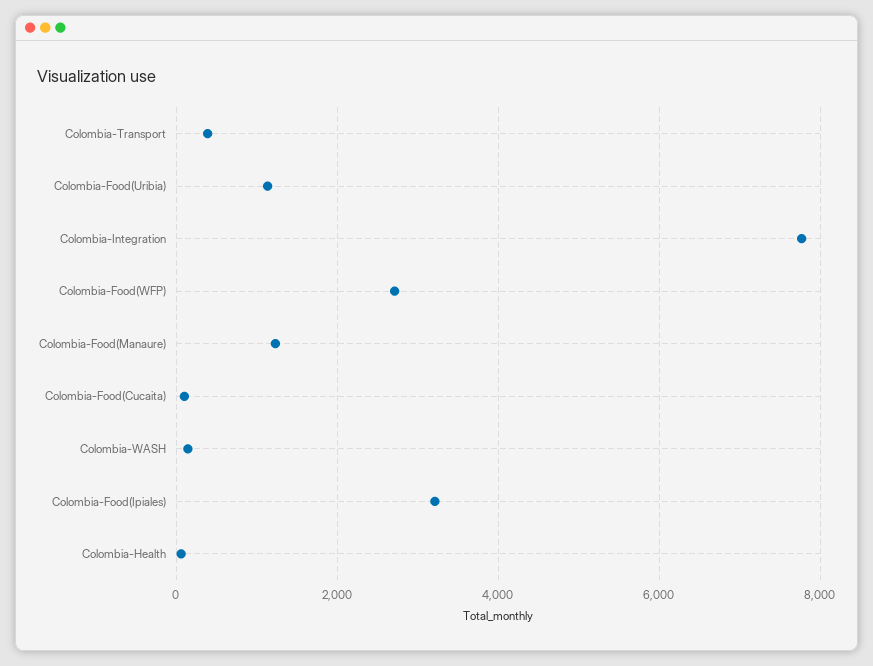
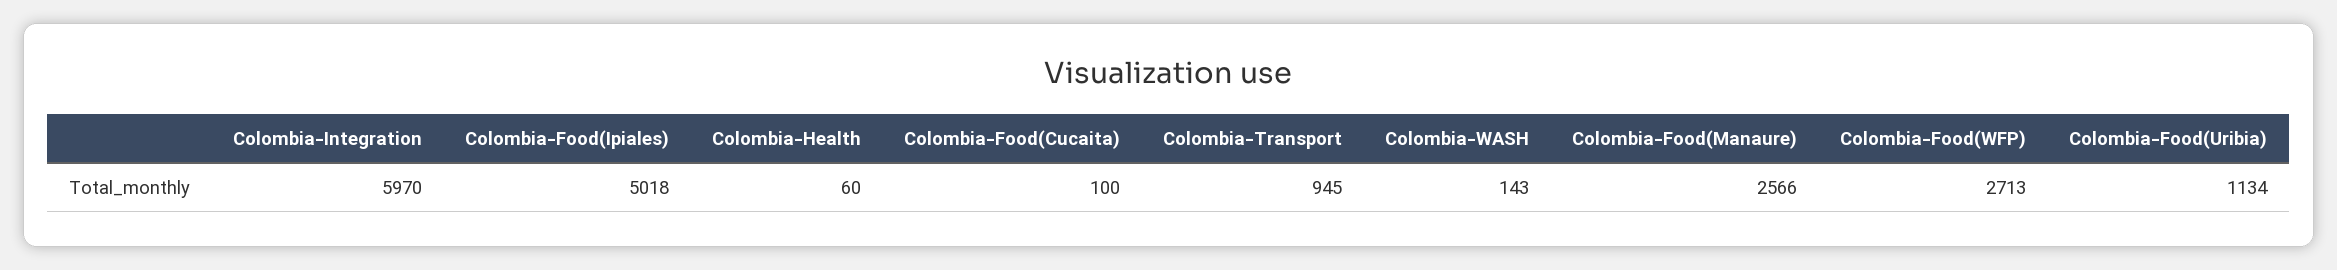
Colombia-Transport: 400 -> 945
Colombia-Integration: 7800 -> 5970
Colombia-Food(Manaure): 1200 -> 2566
Colombia-Food(Ipiales): 3200 -> 5018

